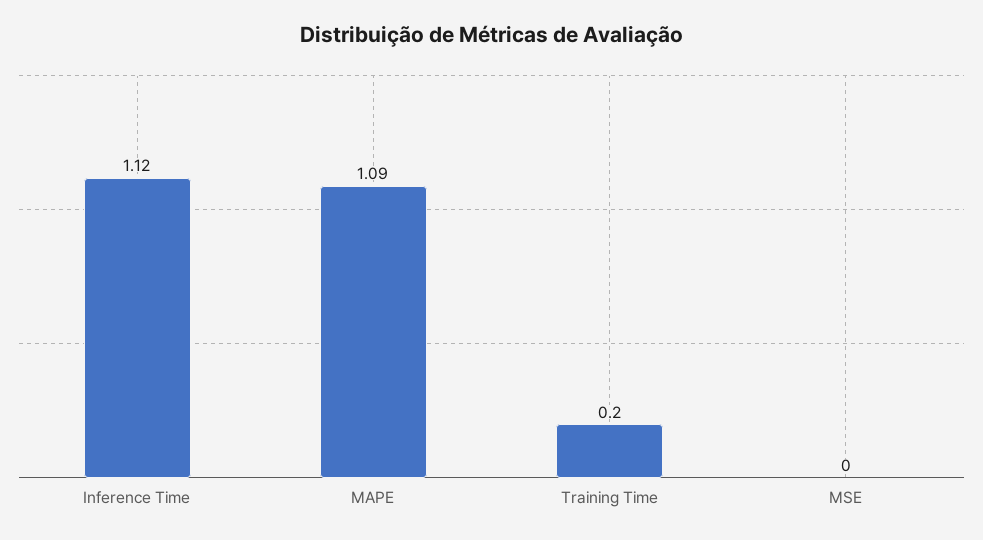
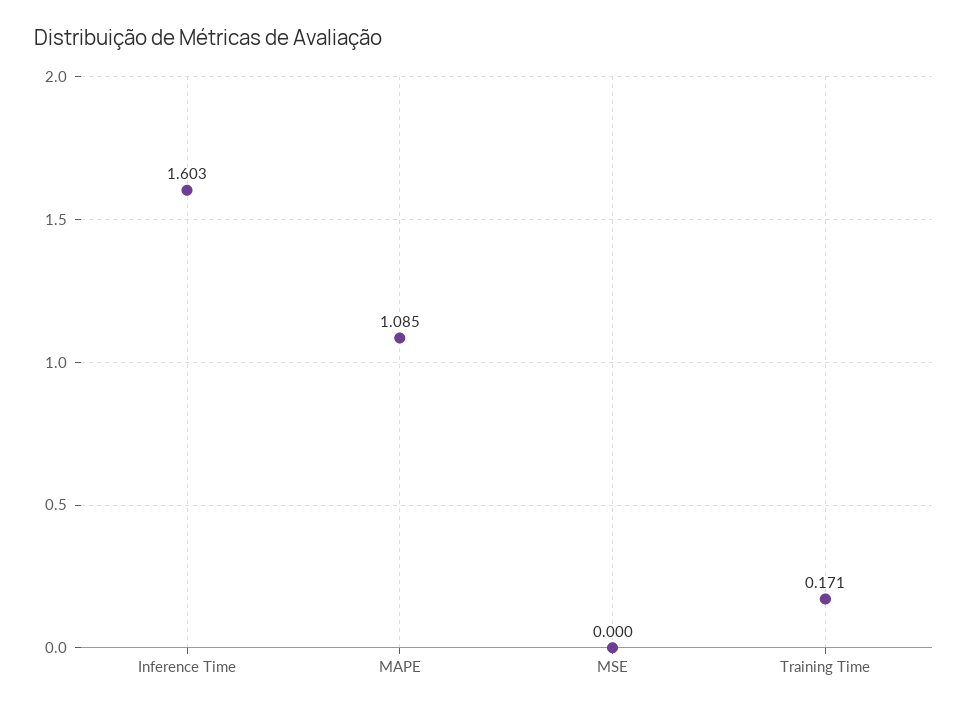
Inference Time: 1.12 -> 1.603
Training Time: 0.2 -> 0.171

